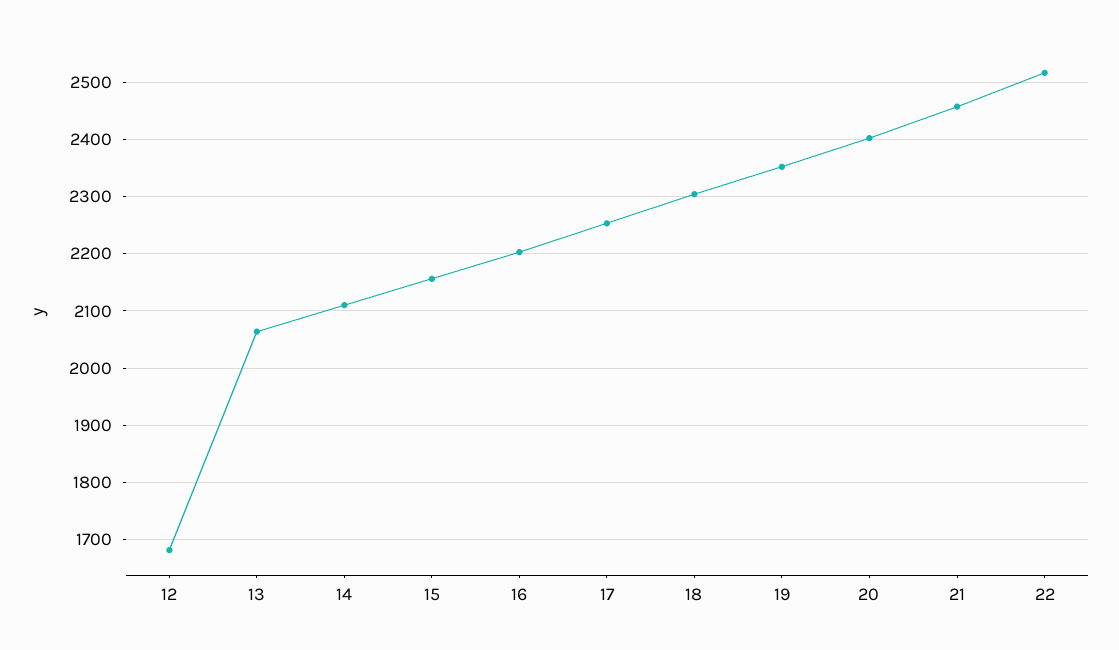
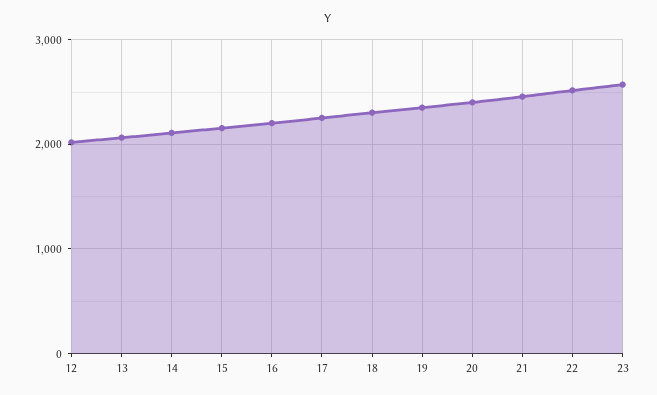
12: 1680 -> 2000
23: none -> 2600

